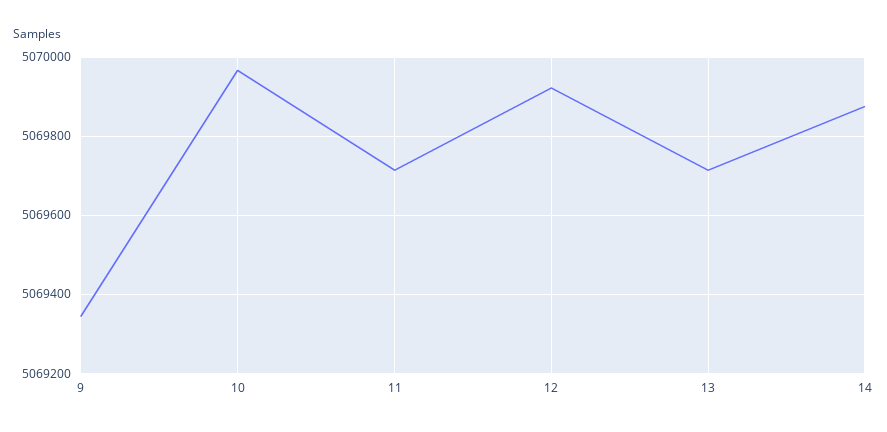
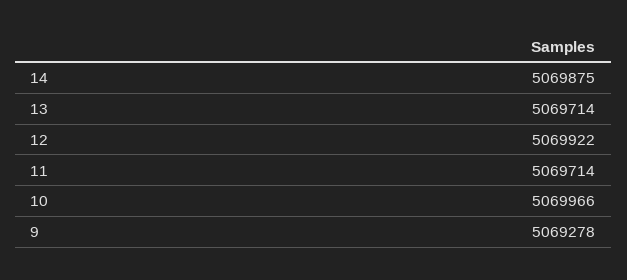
9: 5069340 -> 5069278

